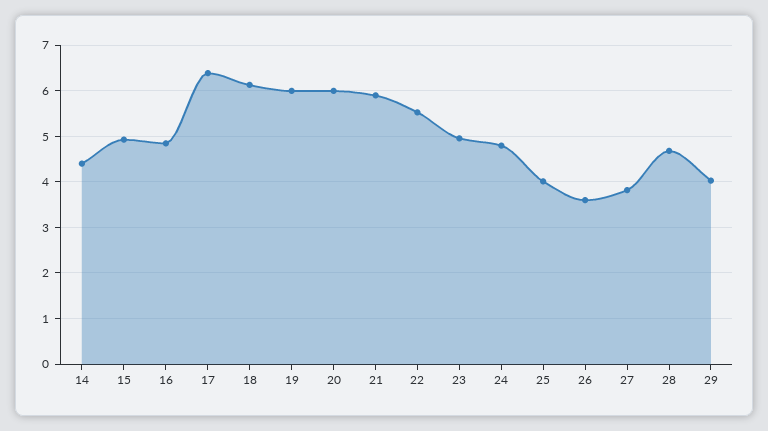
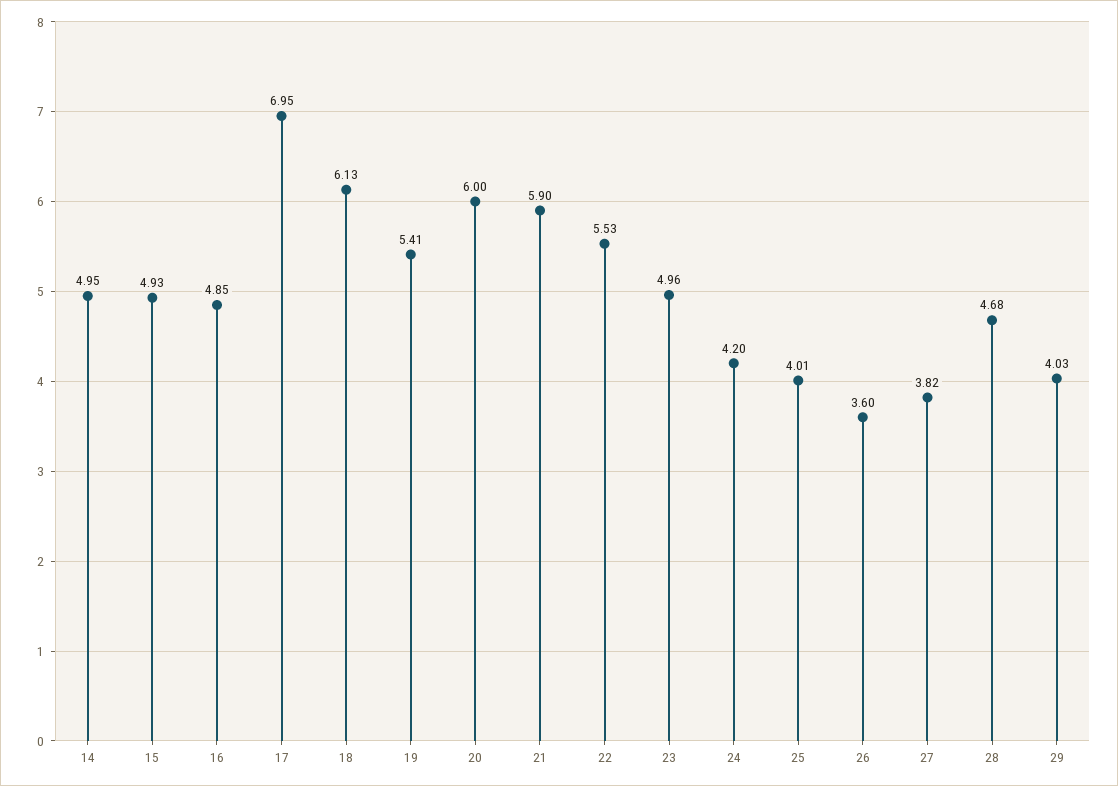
14: 4.4 -> 4.95
17: 6.4 -> 6.95
19: 6 -> 5.41
24: 4.8 -> 4.2

